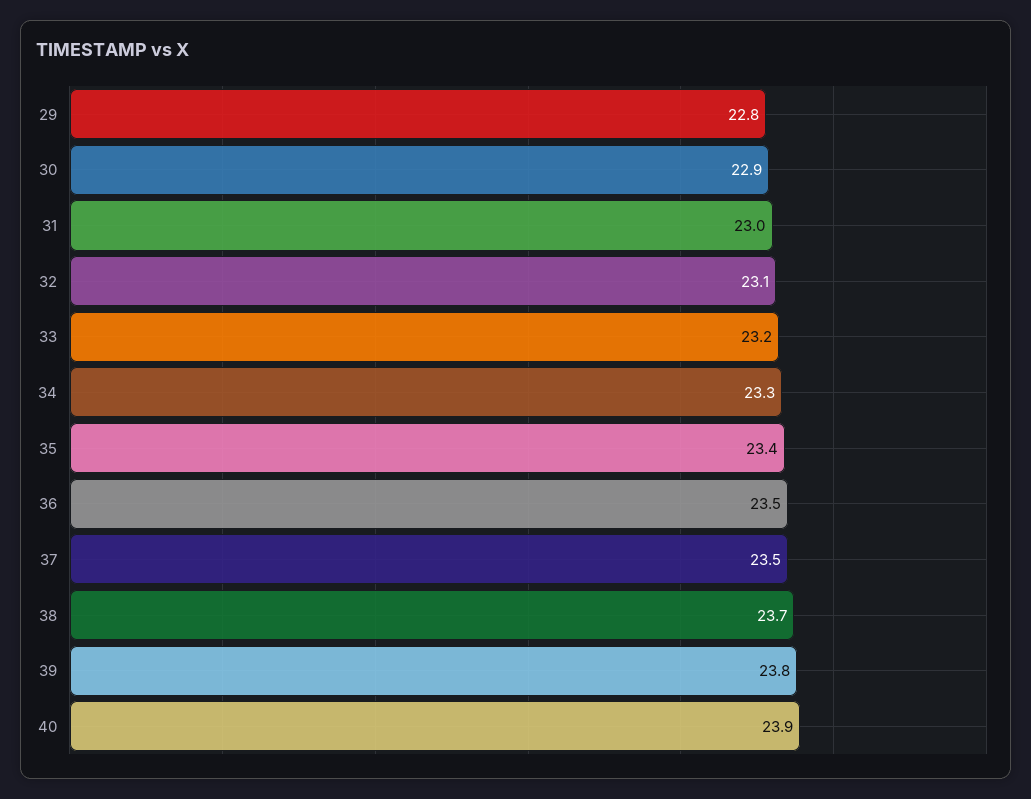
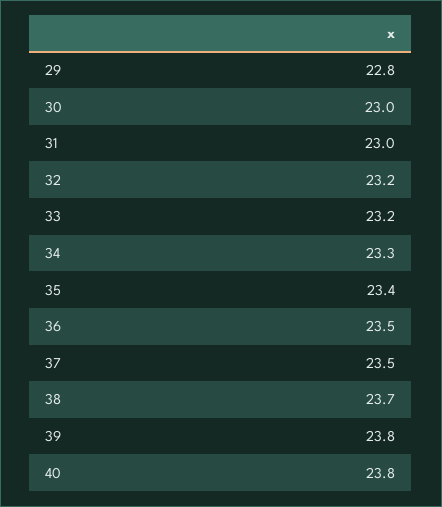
30: 22.9 -> 23
32: 23.1 -> 23.2
40: 23.9 -> 23.8

